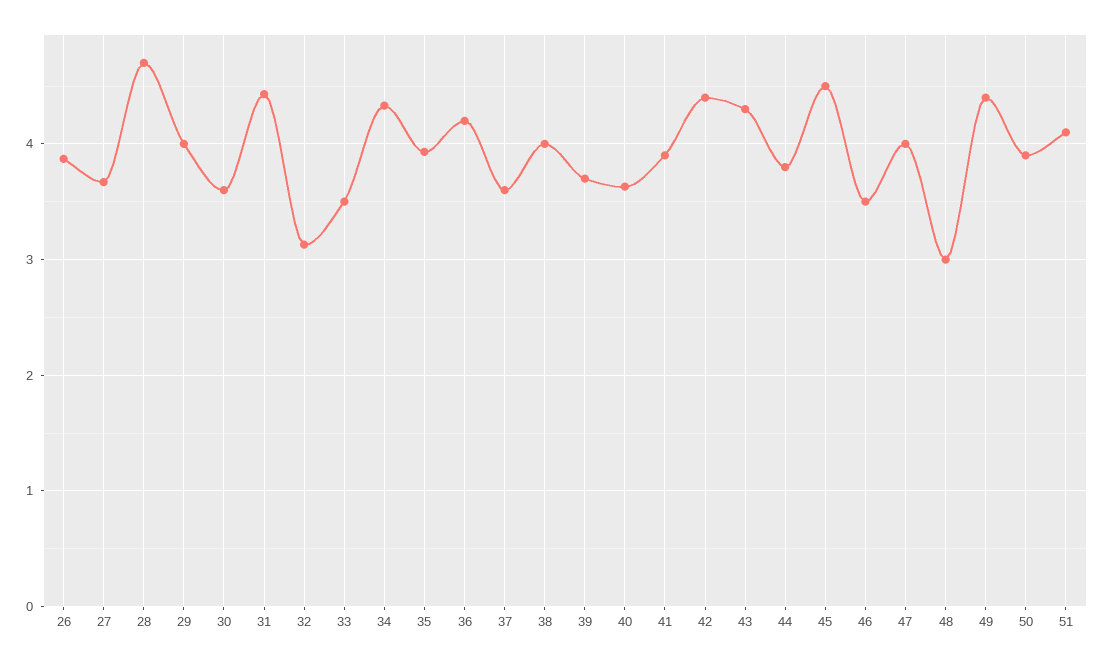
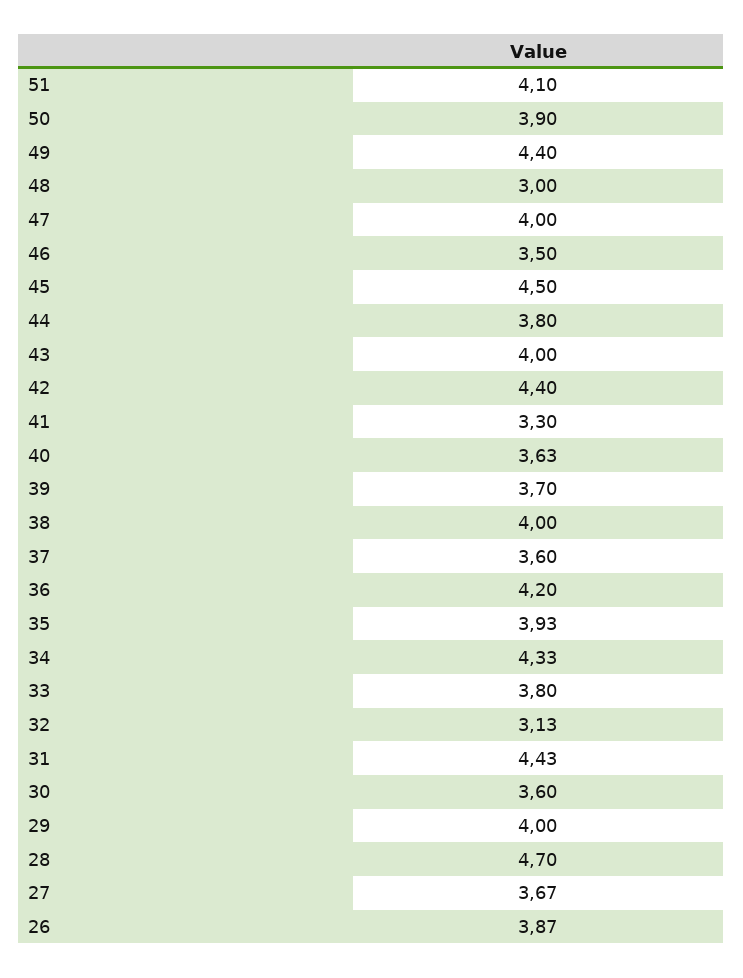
33: 3.5 -> 3.8
41: 3.9 -> 3.3
43: 4.3 -> 4

